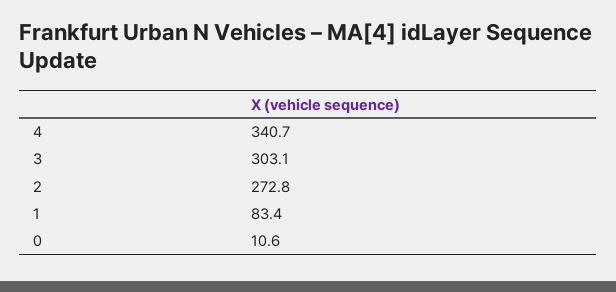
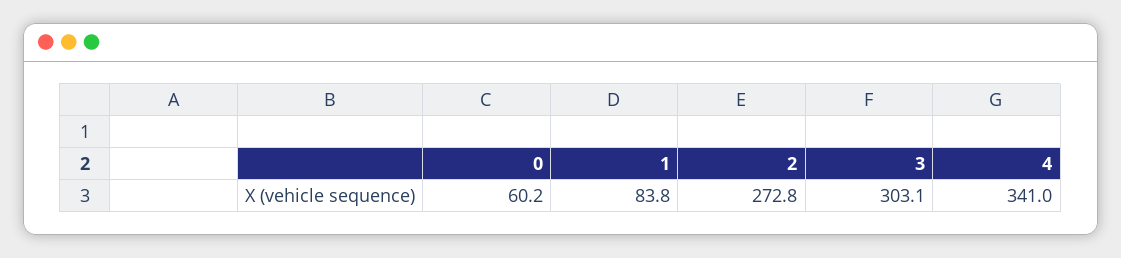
4: 340.7 -> 341
1: 83.4 -> 83.8
0: 10.6 -> 60.2

